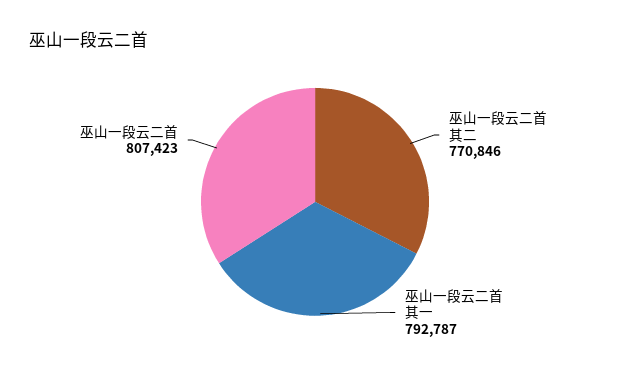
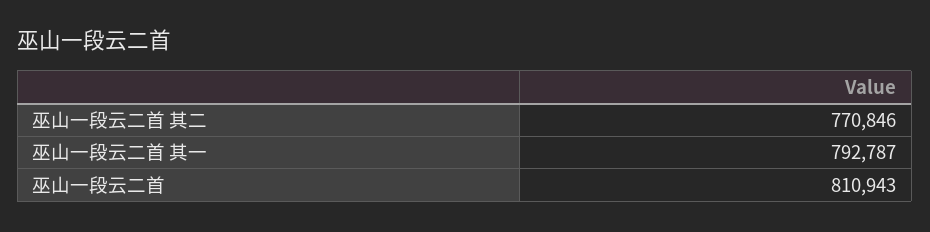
巫山一段云二首: 807423 -> 810943

